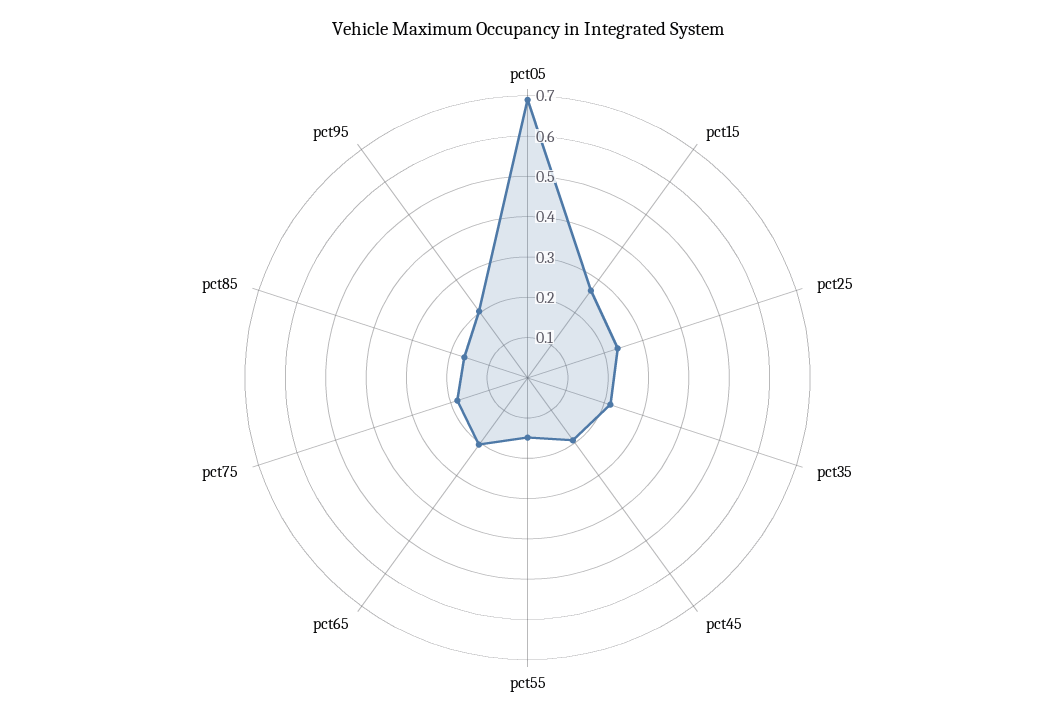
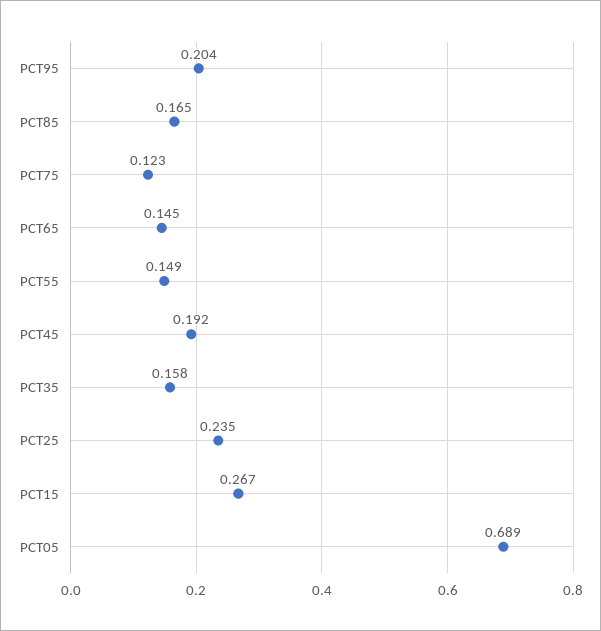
pct35: 0.22 -> 0.158
pct65: 0.2 -> 0.145
pct75: 0.18 -> 0.123

